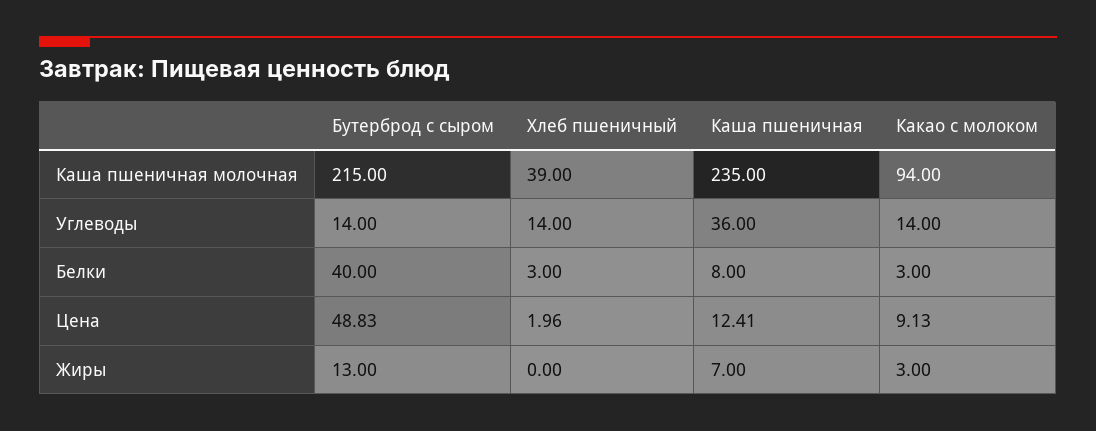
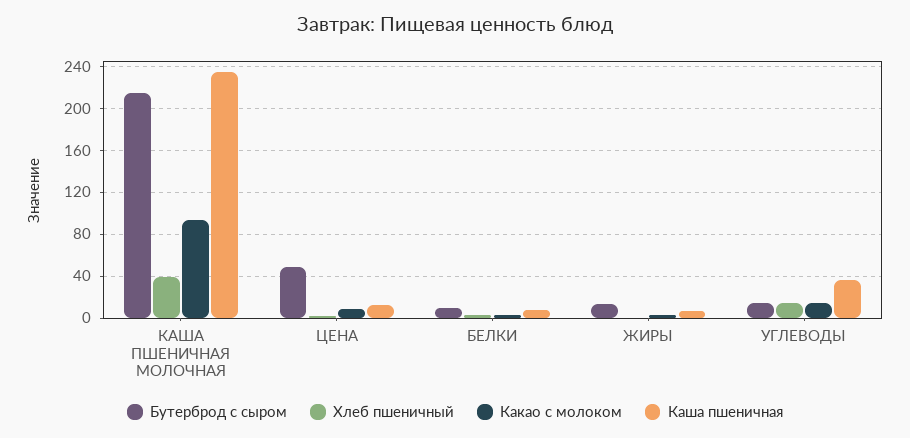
Бутерброд с сыром, Белки: 40 -> 10

